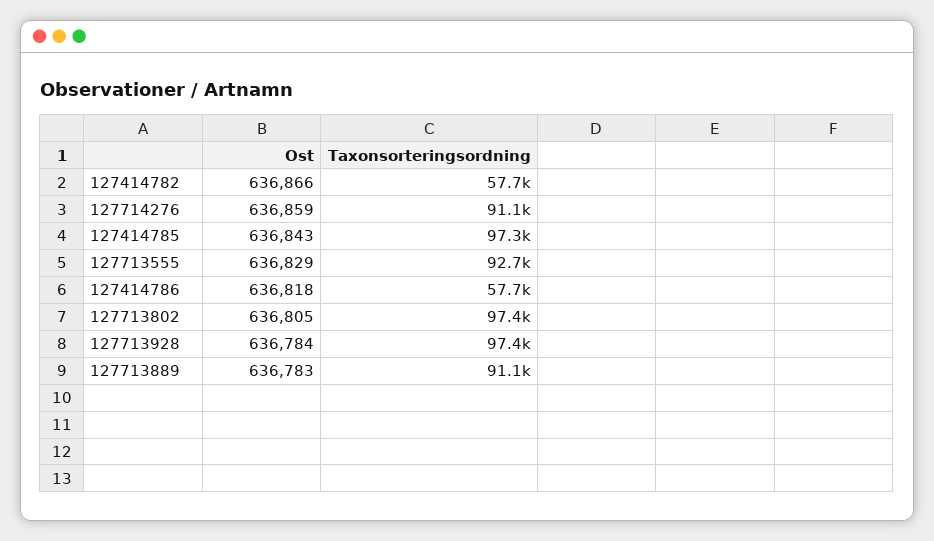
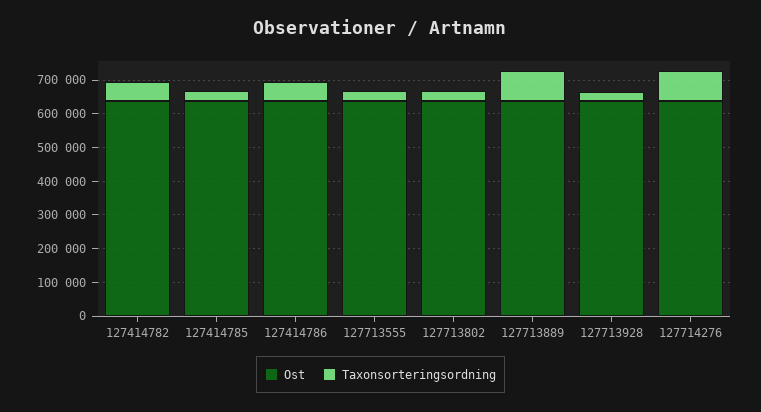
Taxonsorteringsordning, 127414785: 97300 -> 25000
Taxonsorteringsordning, 127713555: 92700 -> 25000
Taxonsorteringsordning, 127713802: 97400 -> 25000
Taxonsorteringsordning, 127713928: 97400 -> 25000

